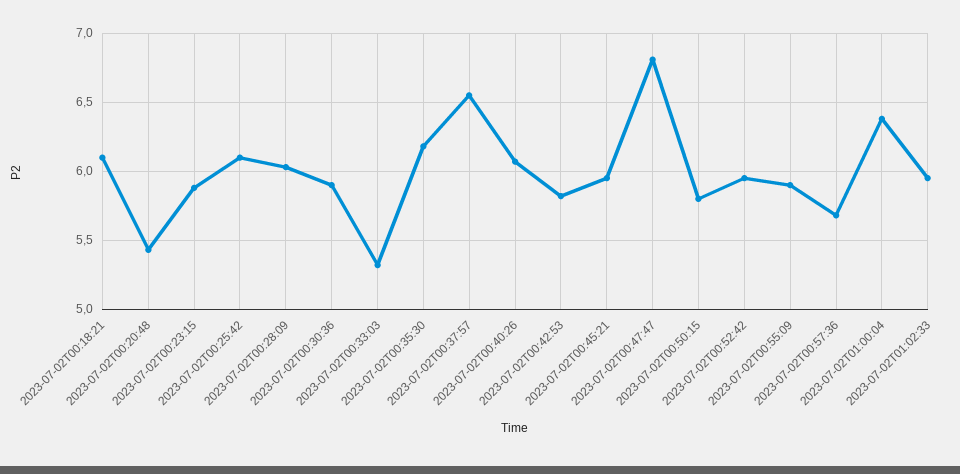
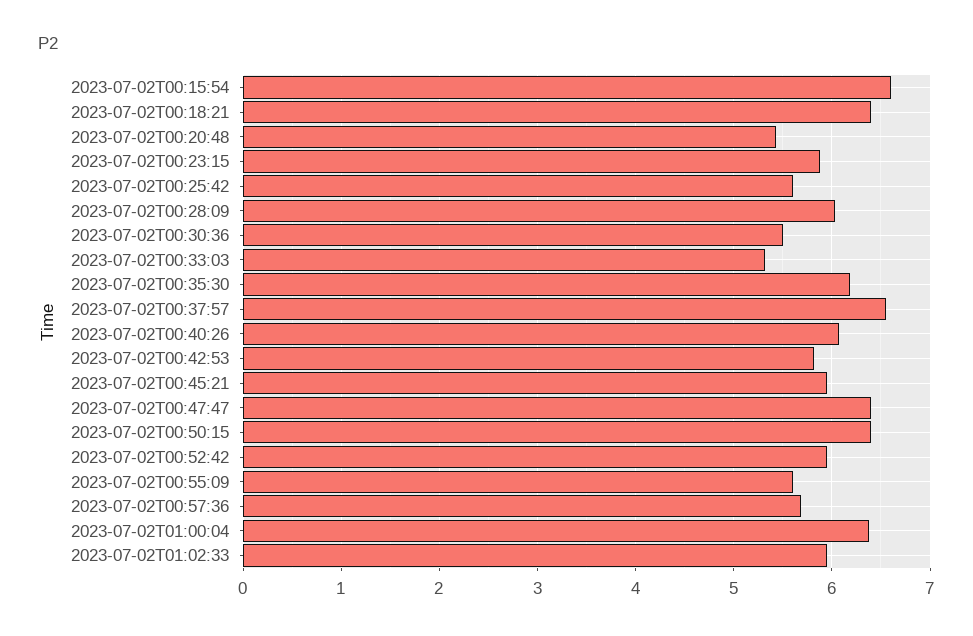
2023-07-02T00:18:21: 6.1 -> 6.4
2023-07-02T00:25:42: 6.1 -> 5.6
2023-07-02T00:30:36: 5.9 -> 5.5
2023-07-02T00:47:47: 6.8 -> 6.4
2023-07-02T00:50:15: 5.8 -> 6.4
2023-07-02T00:55:09: 5.9 -> 5.6
2023-07-02T00:15:54: none -> 6.6

